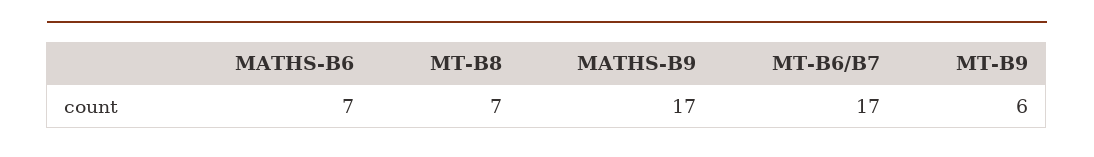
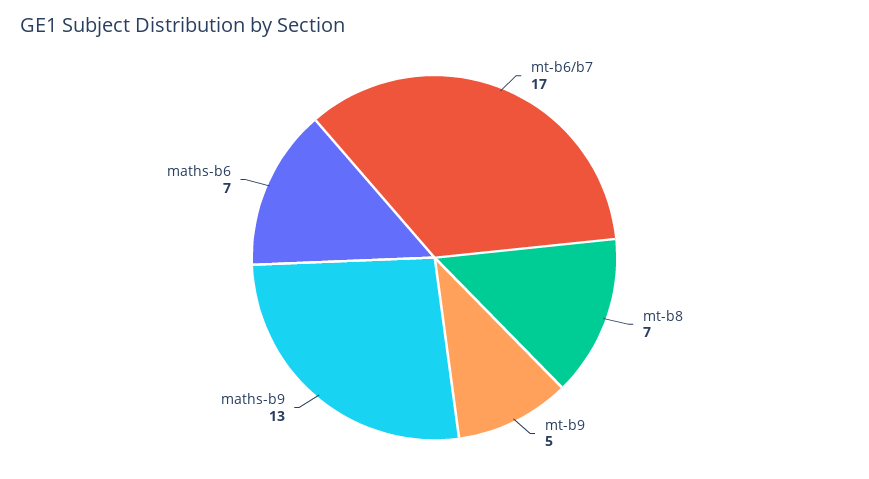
MATHS-B9: 17 -> 13
MT-B9: 6 -> 5

